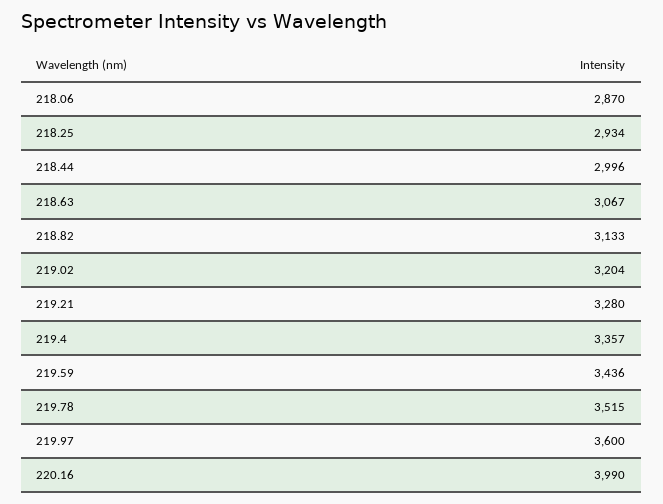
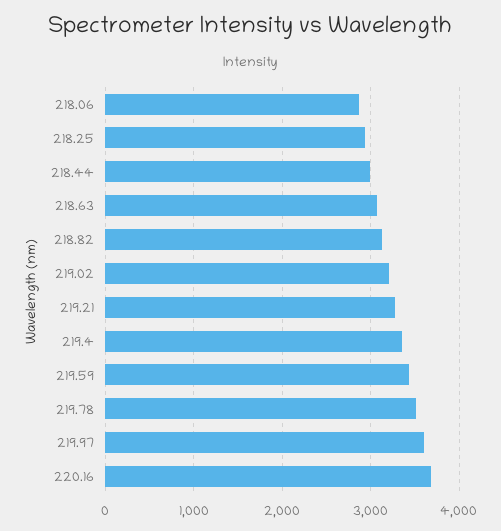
220.16: 3990 -> 3700

